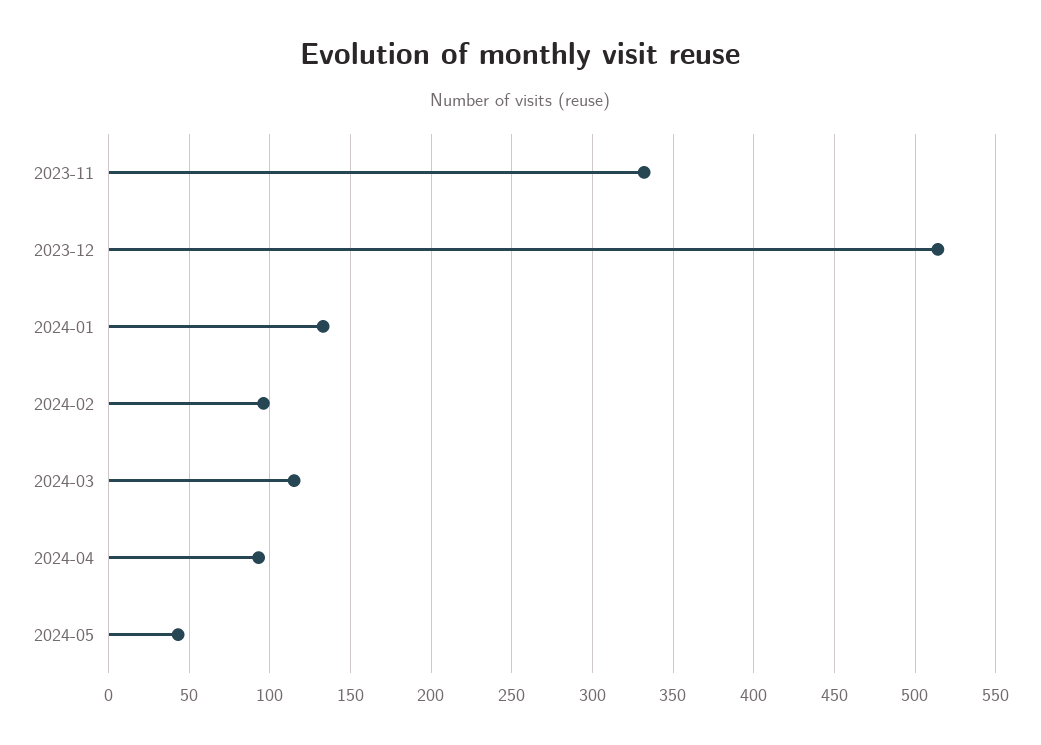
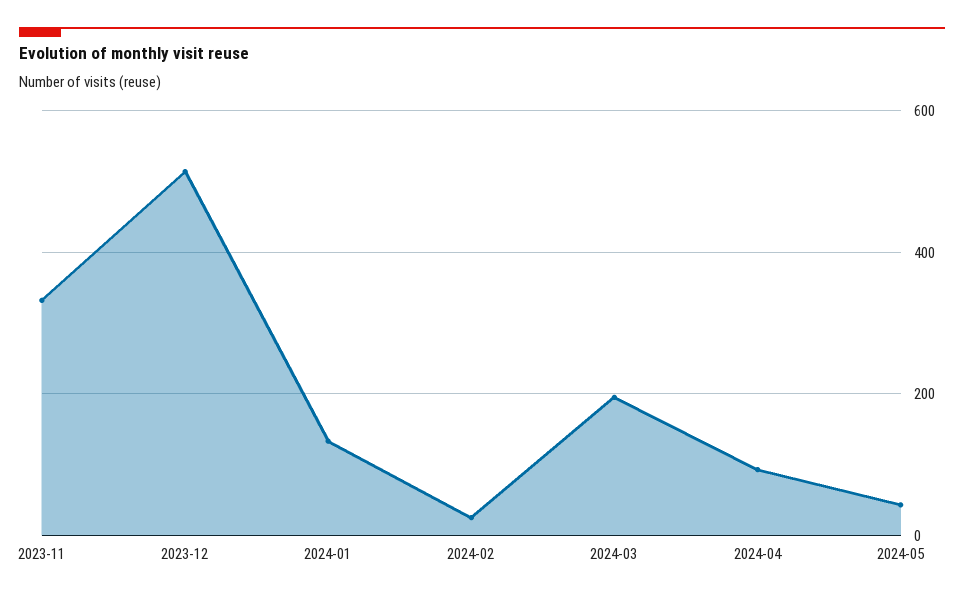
2024-02: 95 -> 20
2024-03: 115 -> 200

